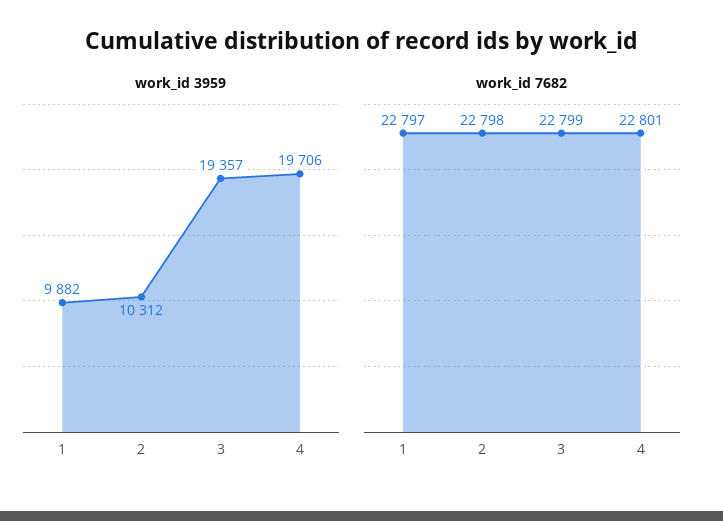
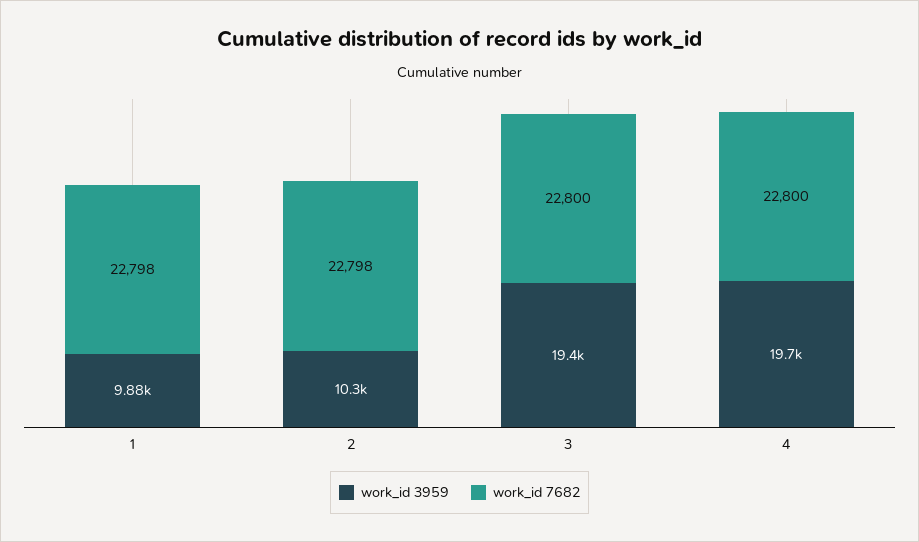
work_id 7682, 1: 22797 -> 22798
work_id 7682, 3: 22799 -> 22800
work_id 7682, 4: 22801 -> 22800

